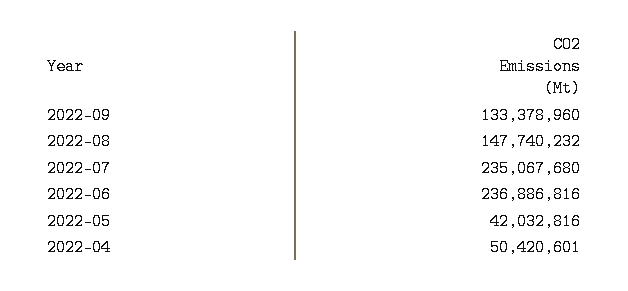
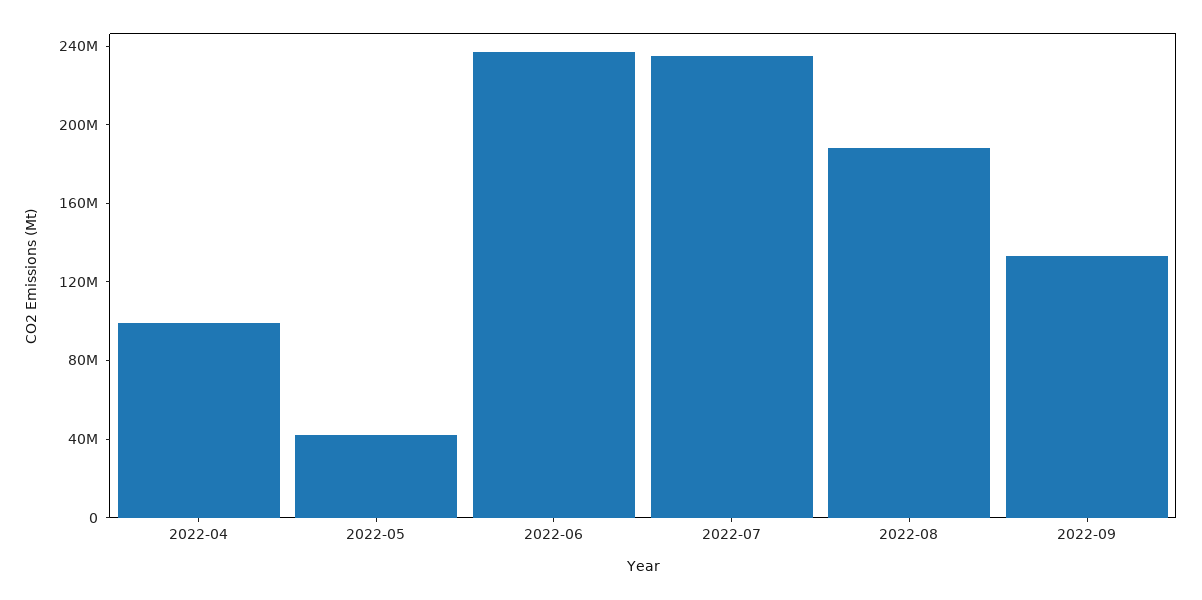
2022-08: 147740232 -> 190000000
2022-04: 50420601 -> 100000000

